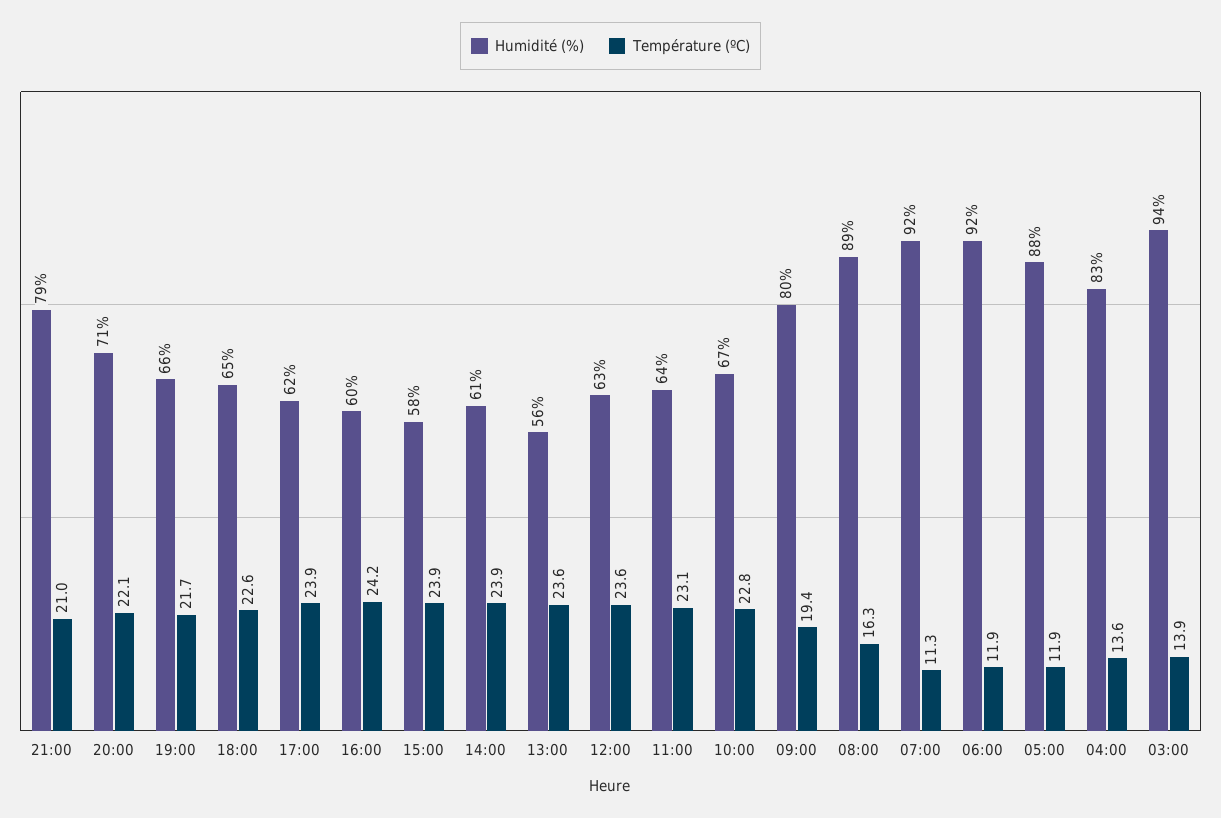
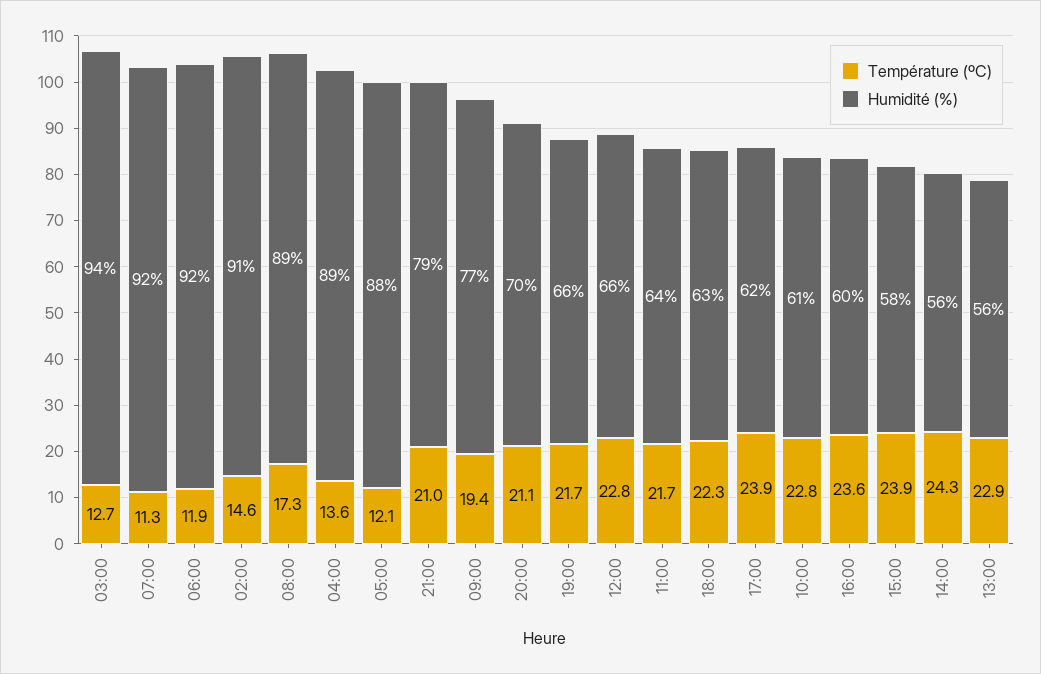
Humidité (%), 20:00: 71 -> 70
Température (ºC), 20:00: 22.1 -> 21.1
Humidité (%), 18:00: 65 -> 63
Température (ºC), 18:00: 22.6 -> 22.3
Température (ºC), 16:00: 24.2 -> 23.6
Humidité (%), 14:00: 61 -> 56
Température (ºC), 14:00: 23.9 -> 24.3
Température (ºC), 13:00: 23.6 -> 22.9
Humidité (%), 12:00: 63 -> 66
Température (ºC), 12:00: 23.6 -> 22.8
Température (ºC), 11:00: 23.1 -> 21.7
Humidité (%), 10:00: 67 -> 61
Humidité (%), 09:00: 80 -> 77
Température (ºC), 08:00: 16.3 -> 17.3
Température (ºC), 05:00: 11.9 -> 12.1
Humidité (%), 04:00: 83 -> 89
Température (ºC), 03:00: 13.9 -> 12.7
Température (ºC), 02:00: none -> 14.6
Humidité (%), 02:00: none -> 91

